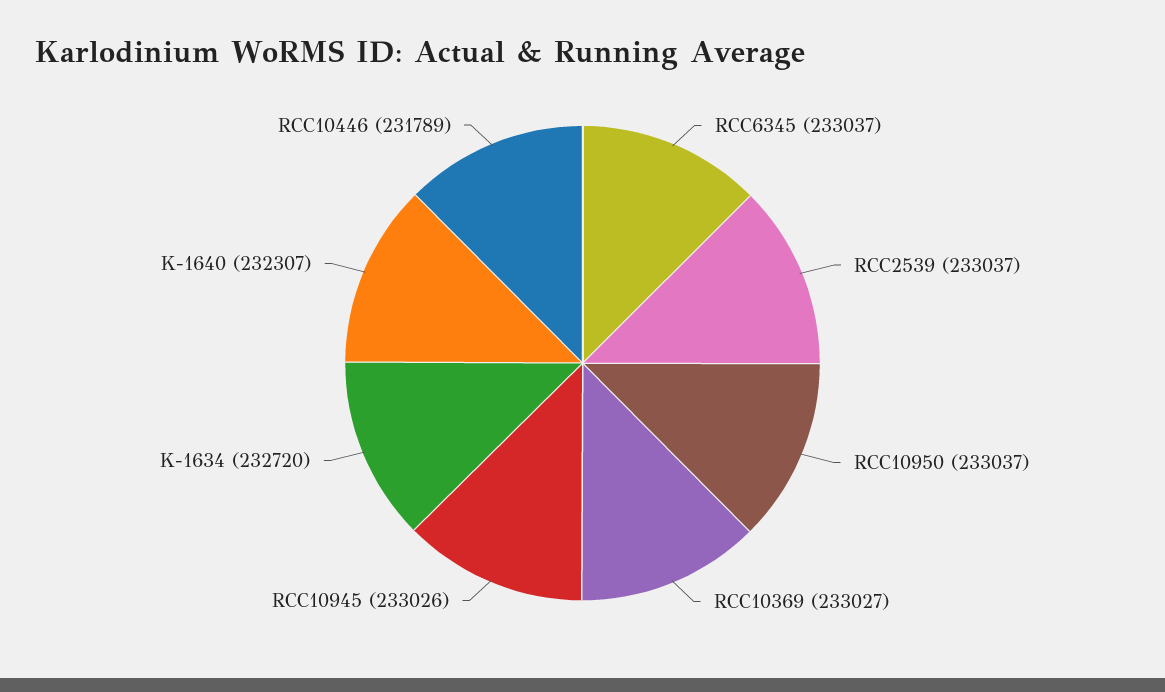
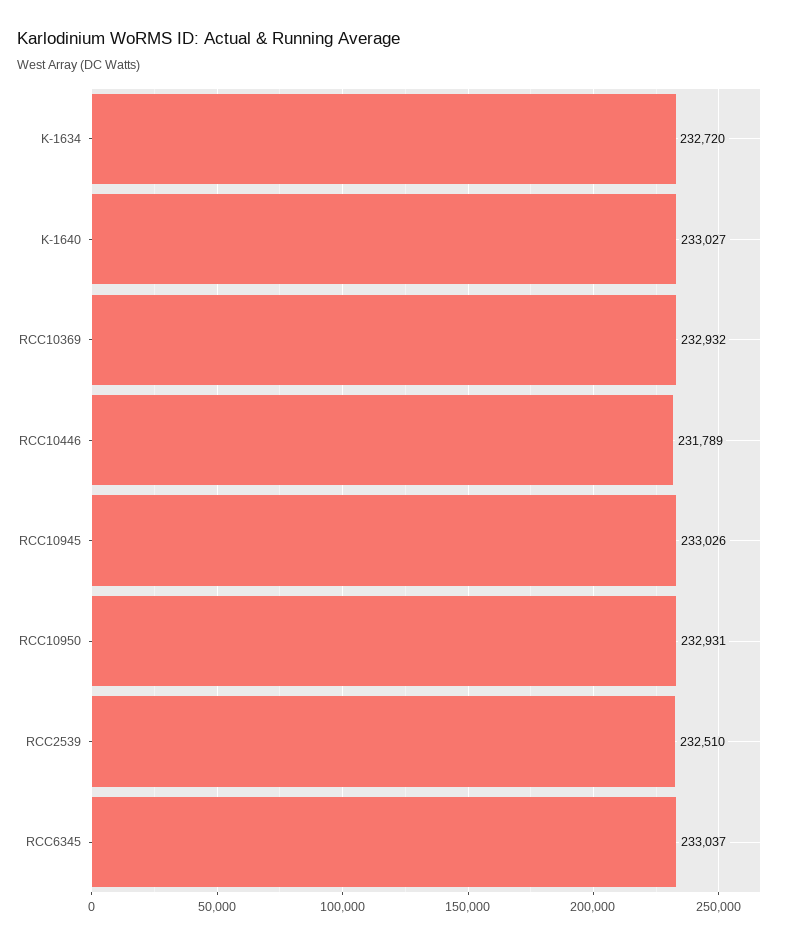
RCC2539: 233037 -> 232510
RCC10950: 233037 -> 232931
RCC10369: 233027 -> 232932
K-1640: 232307 -> 233027

